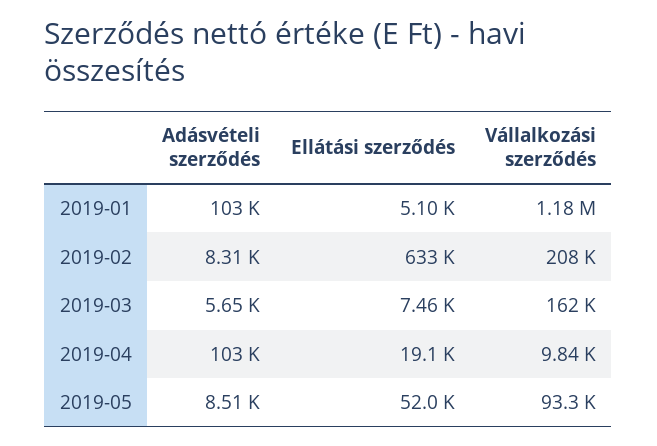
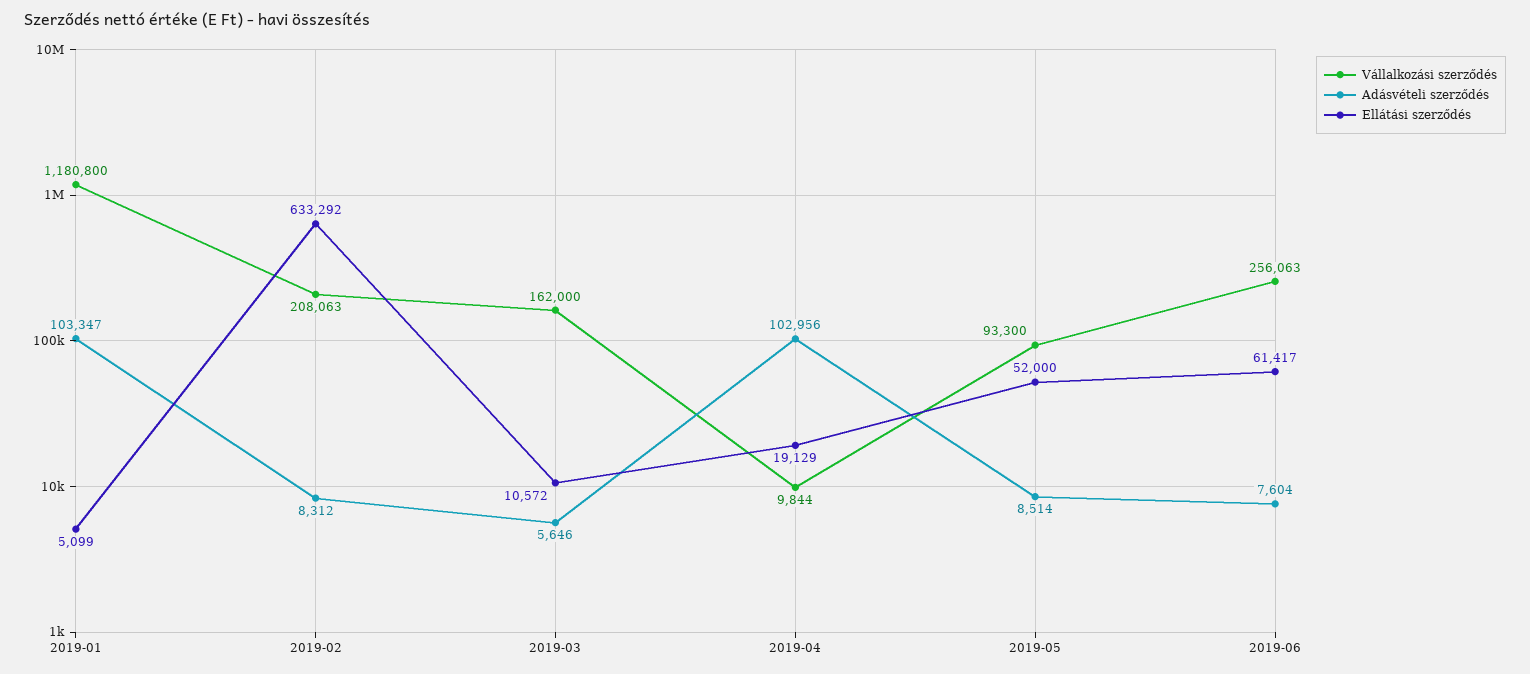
Ellátási szerződés, 2019-03: 7460 -> 10572
Vállalkozási szerződés, 2019-06: none -> 256063
Adásvételi szerződés, 2019-06: none -> 7604
Ellátási szerződés, 2019-06: none -> 61417

